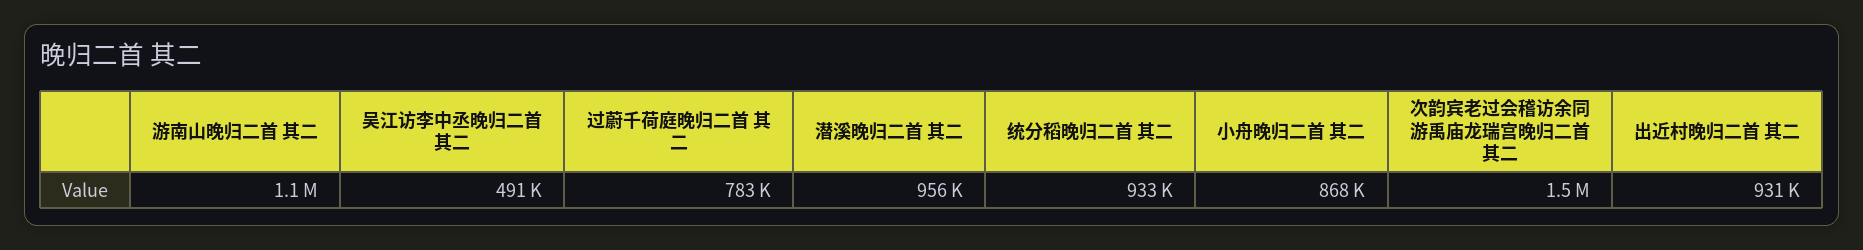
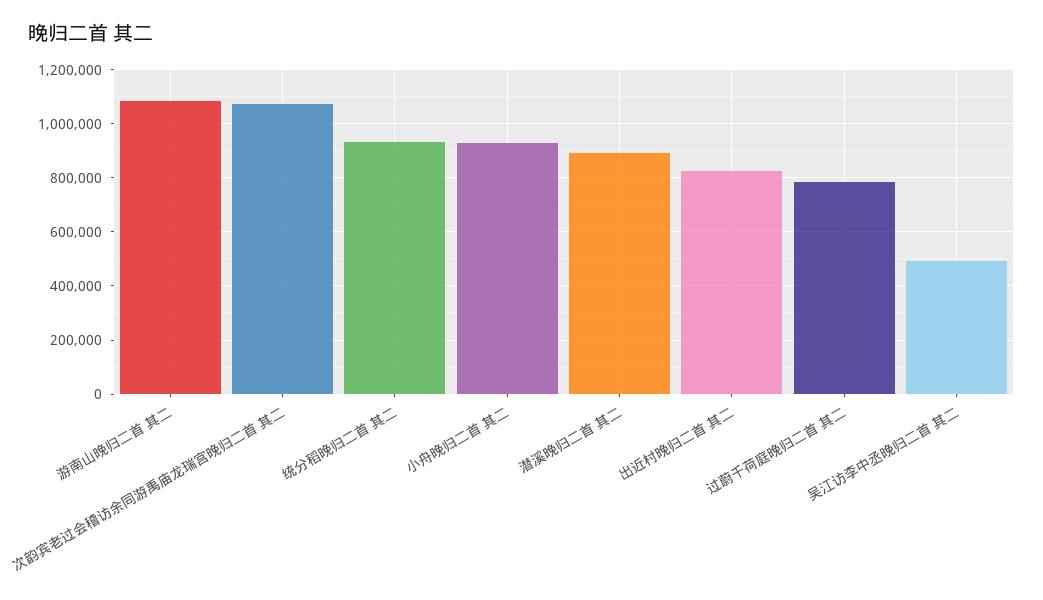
潜溪晚归二首 其二: 956000 -> 900000
小舟晚归二首 其二: 868000 -> 925000
次韵宾老过会稽访余同游禹庙龙瑞宫晚归二首 其二: 1500000 -> 1075000
出近村晚归二首 其二: 931000 -> 825000

